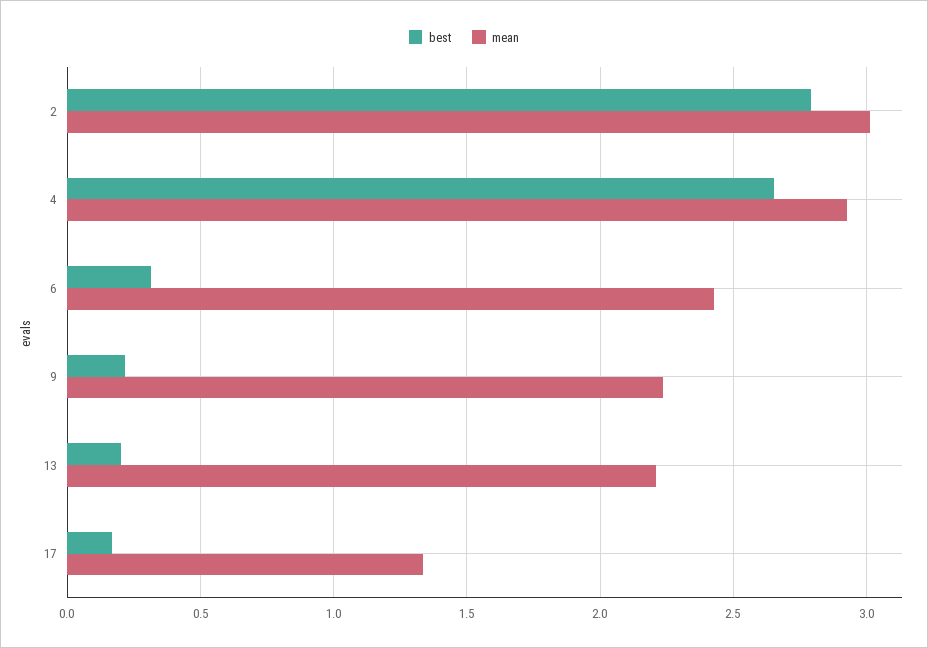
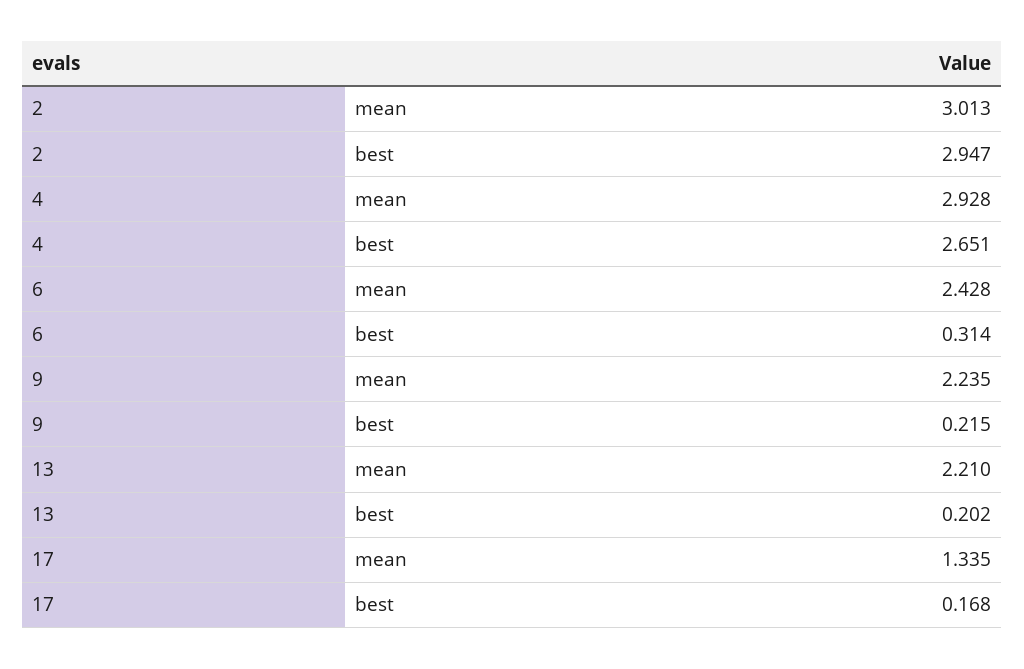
best, 2: 2.8 -> 2.947

